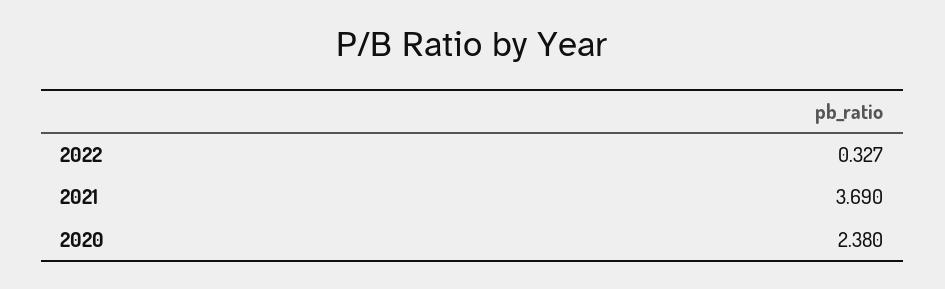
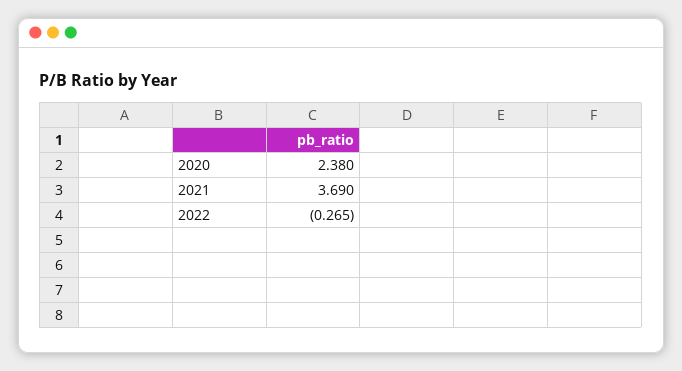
2022: 0.327 -> -0.265

